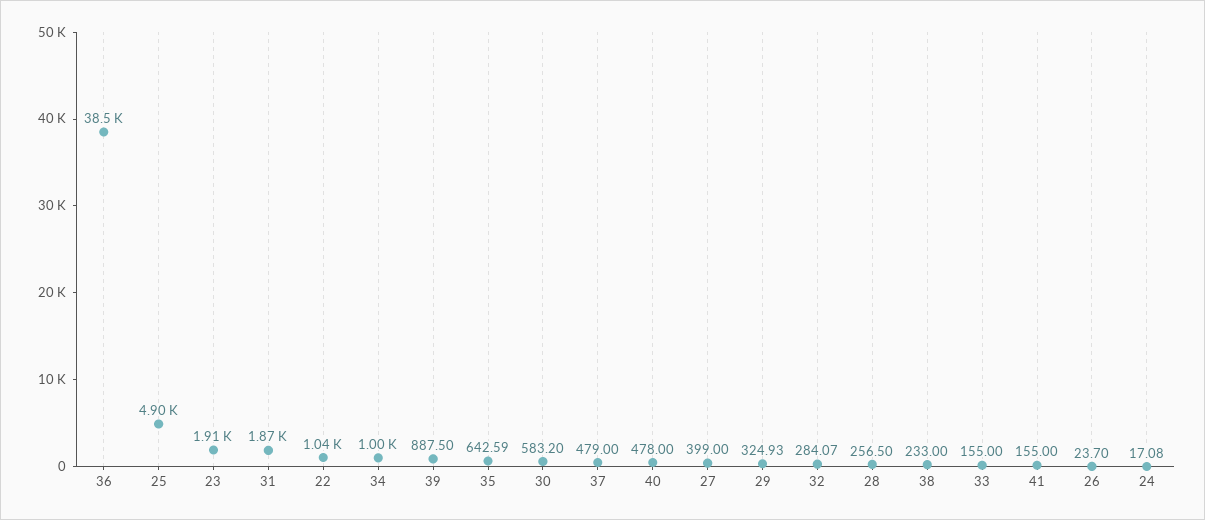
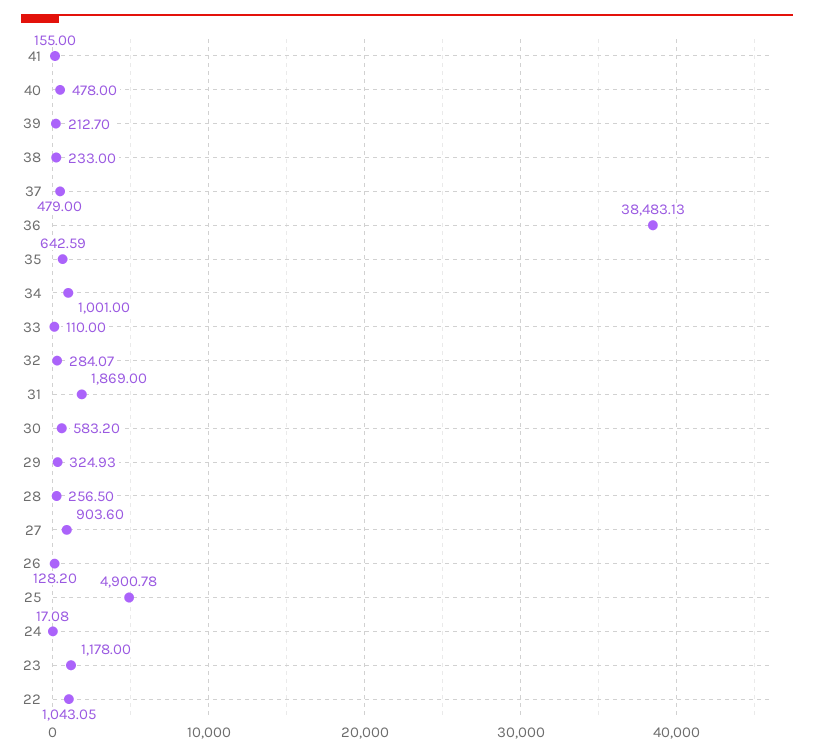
23: 1910 -> 1178
39: 887.5 -> 212.7
27: 399 -> 903.6
33: 155 -> 110
26: 23.7 -> 128.2

